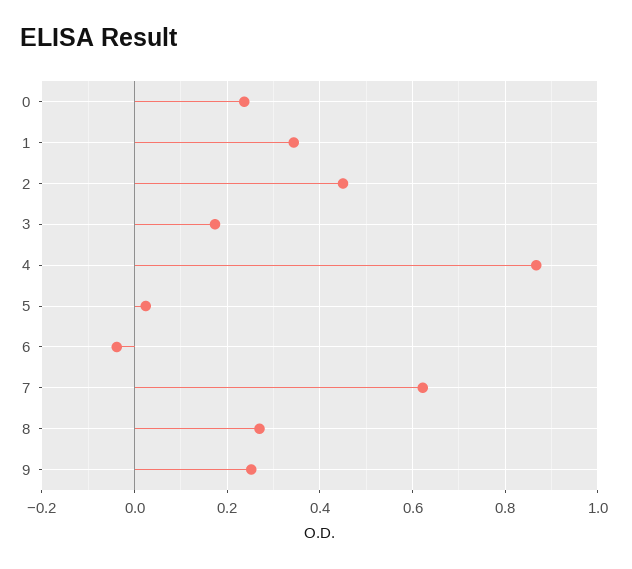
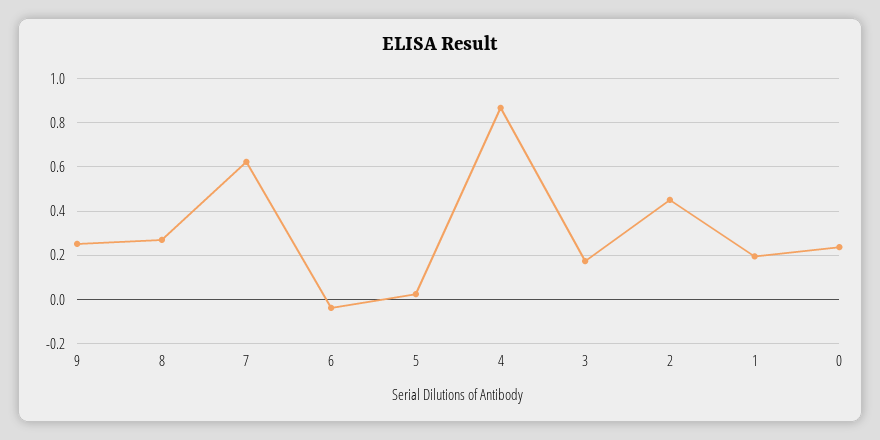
1: 0.34 -> 0.2

